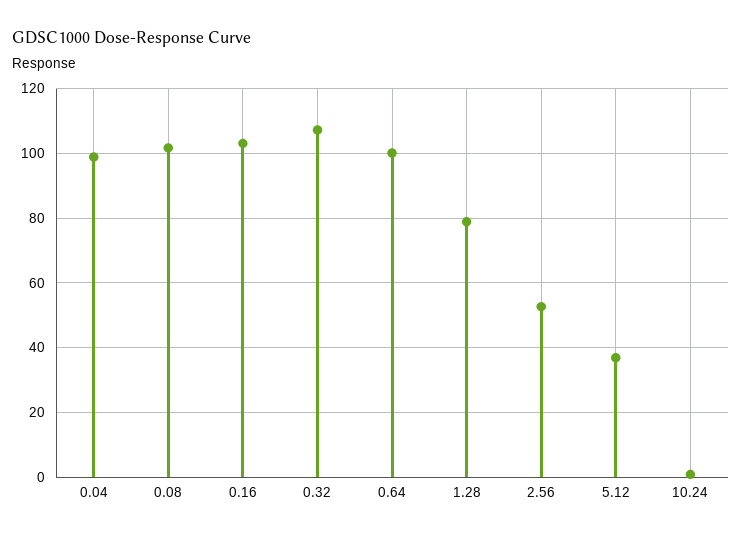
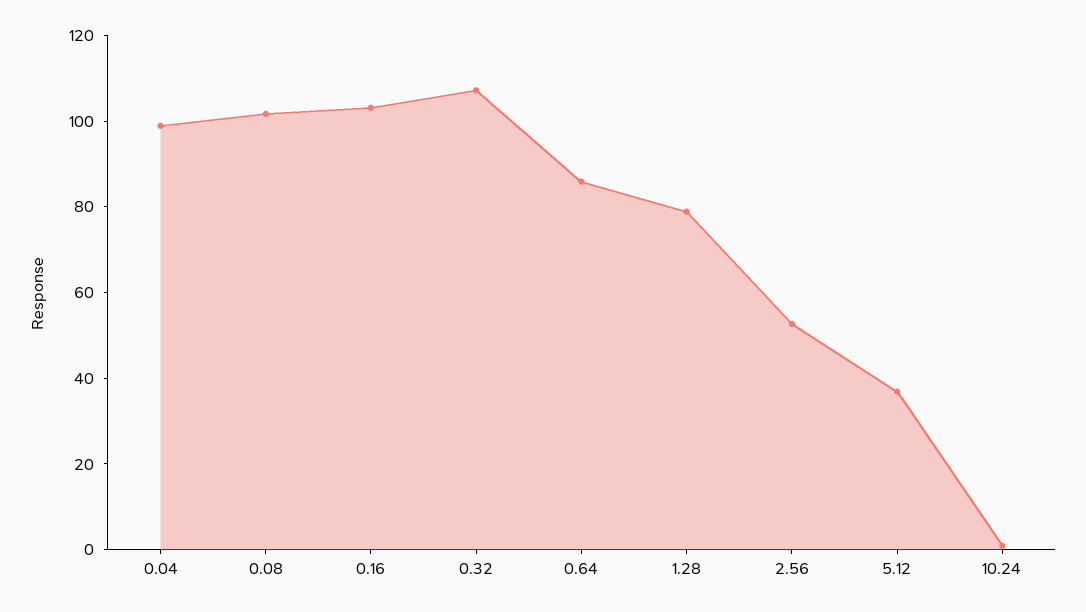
0.64: 100 -> 85

